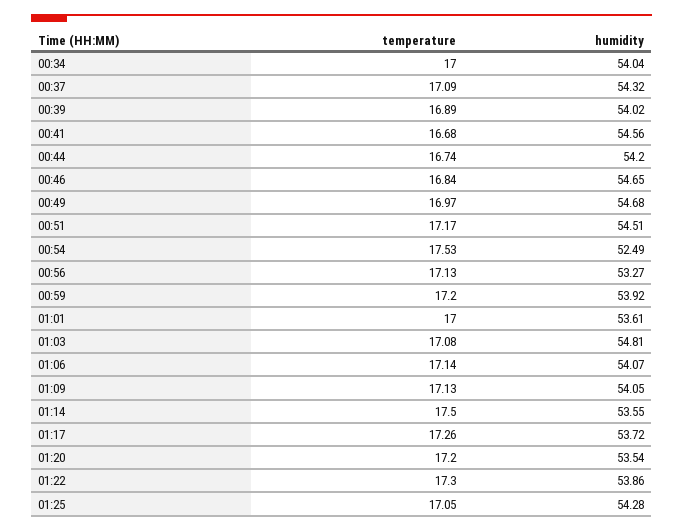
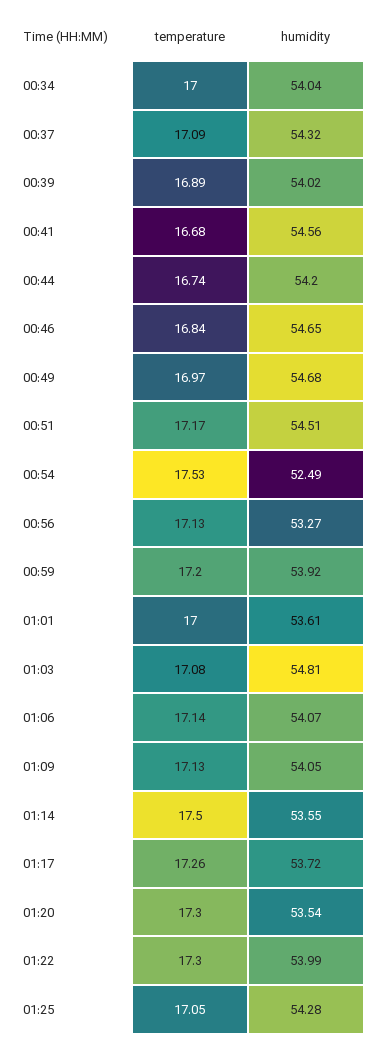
temperature, 01:20: 17.2 -> 17.3
humidity, 01:22: 53.86 -> 53.99

